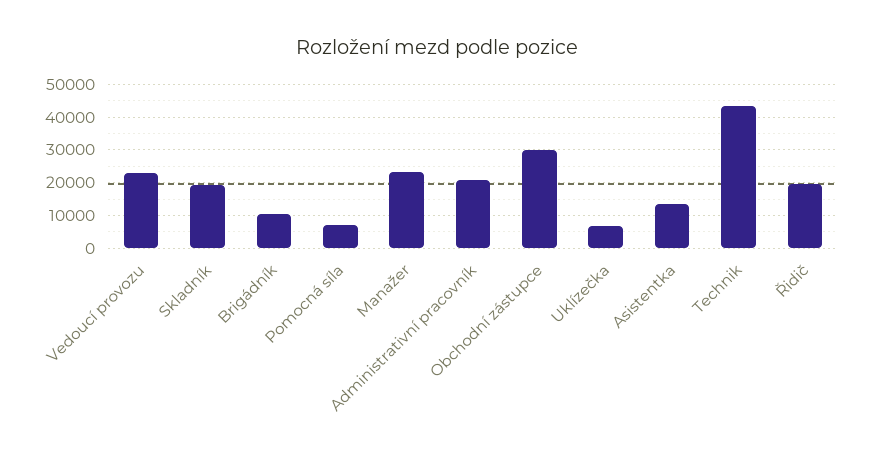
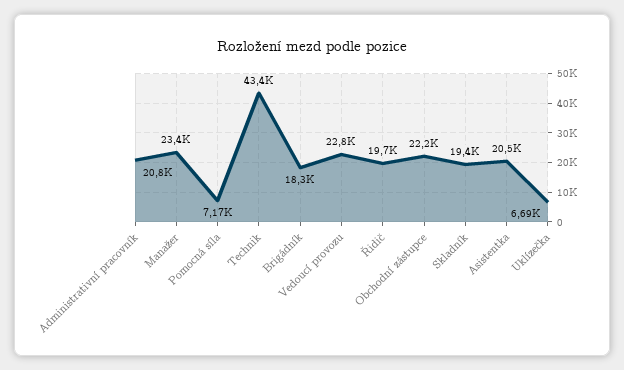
Brigádník: 10000 -> 18300
Obchodní zástupce: 30000 -> 22200
Asistentka: 14000 -> 20500

